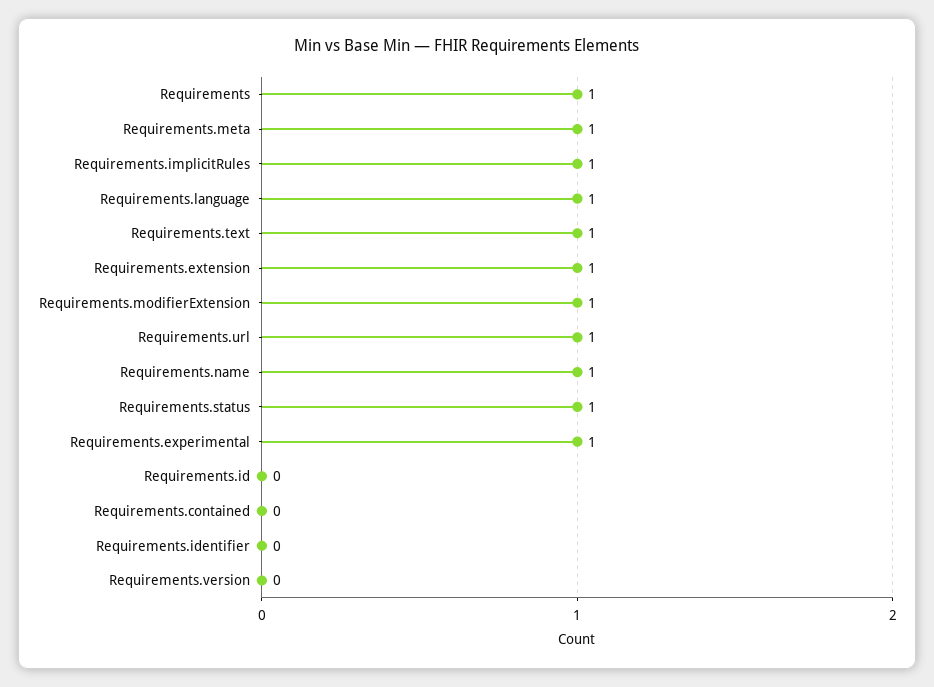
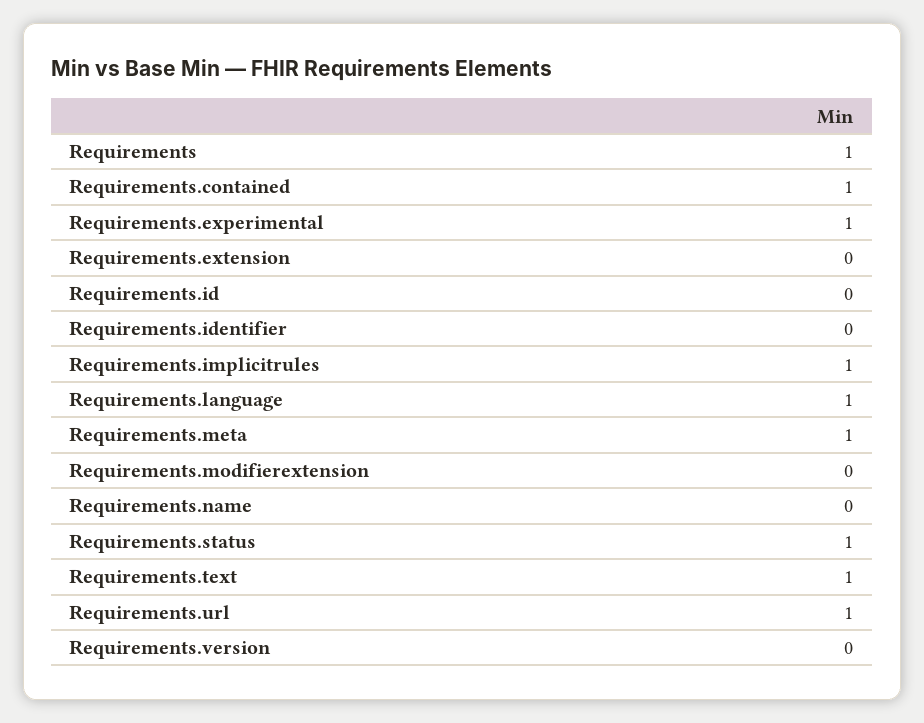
Requirements.extension: 1 -> 0
Requirements.modifierExtension: 1 -> 0
Requirements.name: 1 -> 0
Requirements.contained: 0 -> 1

